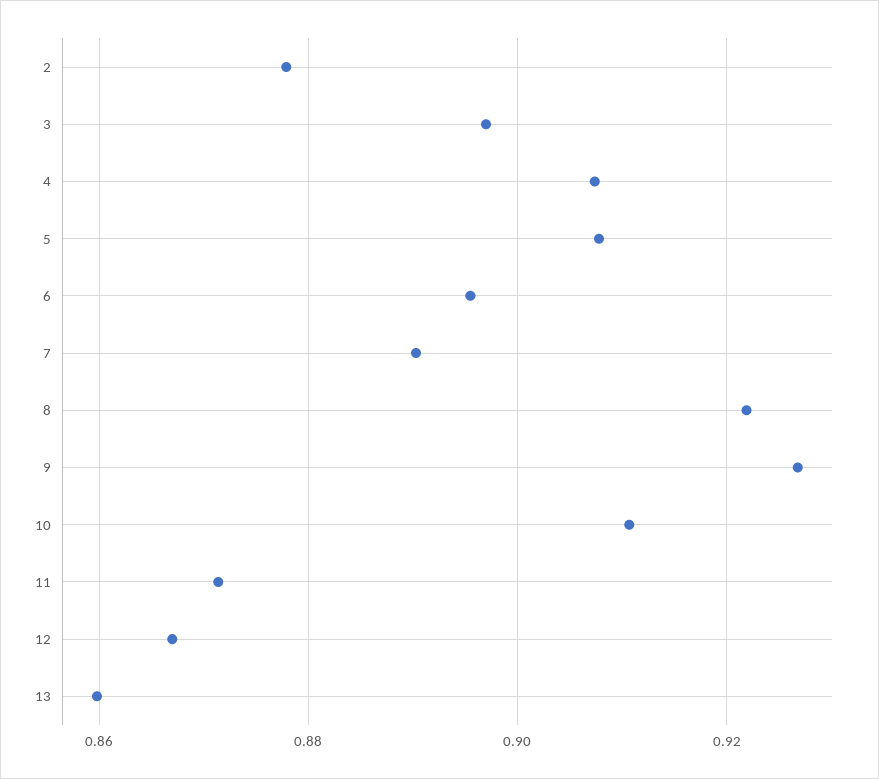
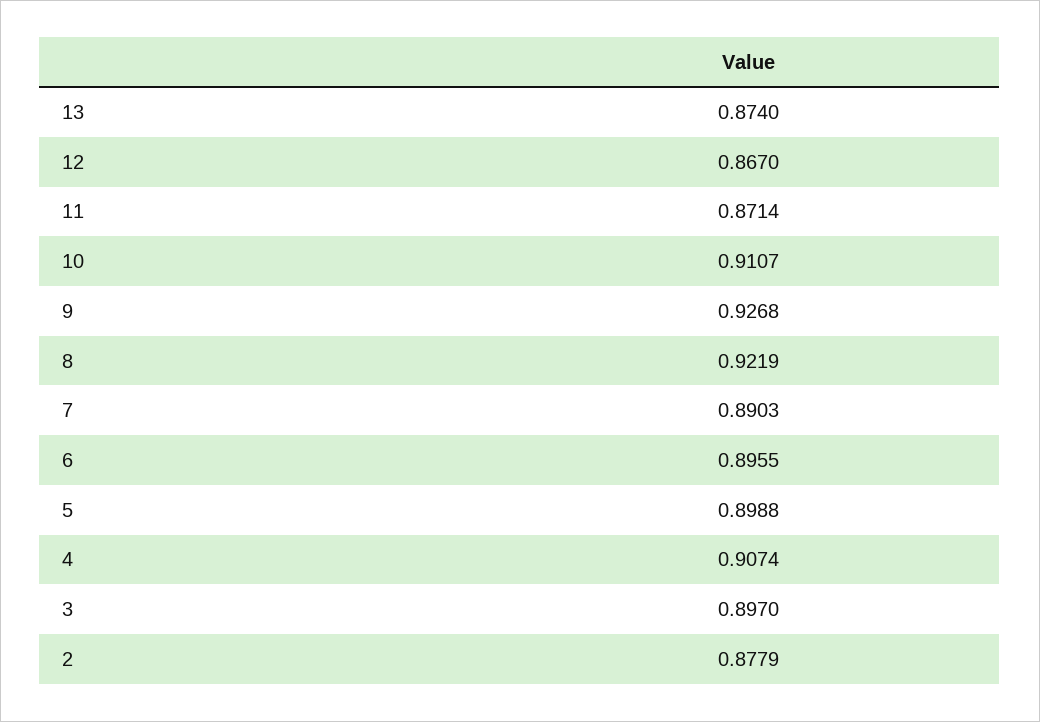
5: 0.908 -> 0.8988
13: 0.86 -> 0.874

